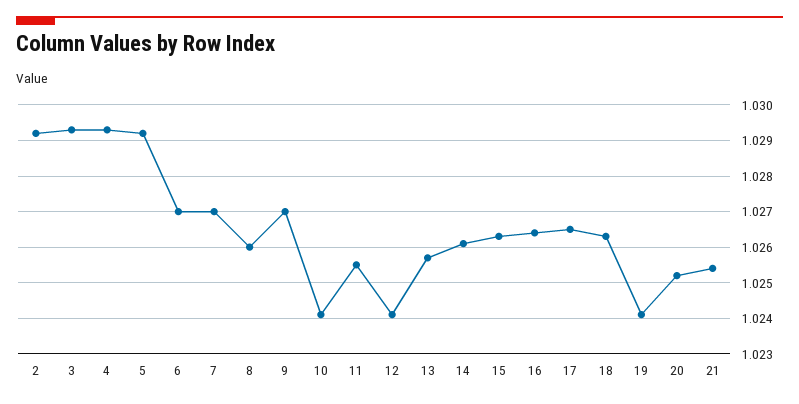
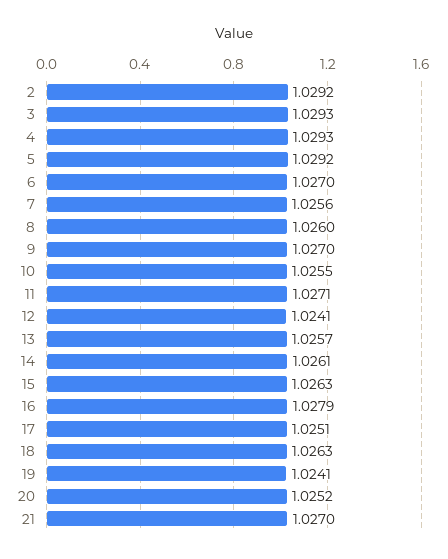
7: 1.027 -> 1.0256
10: 1.024 -> 1.0255
11: 1.0255 -> 1.0271
16: 1.0265 -> 1.0279
17: 1.0265 -> 1.0251
21: 1.0255 -> 1.027

